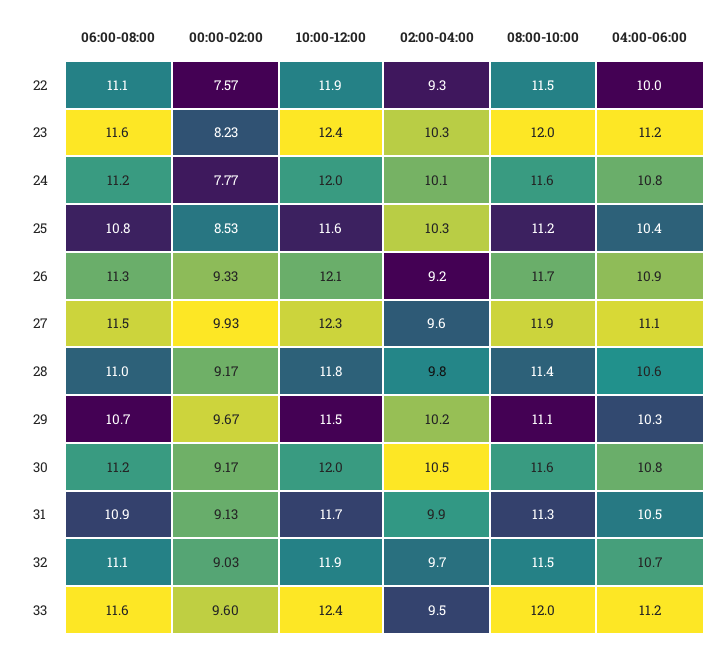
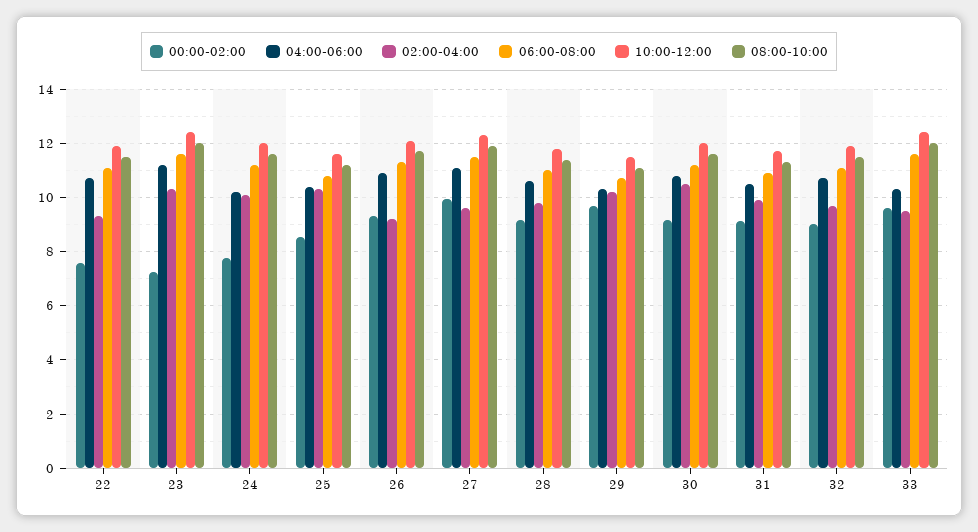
04:00-06:00, 22: 10 -> 10.75
00:00-02:00, 23: 8.23 -> 7.25
04:00-06:00, 24: 10.8 -> 10.25
04:00-06:00, 33: 11.2 -> 10.25

